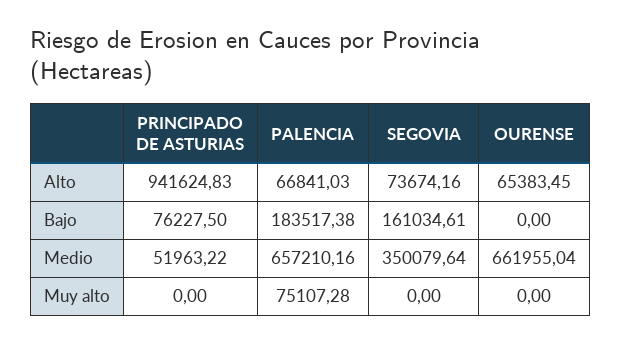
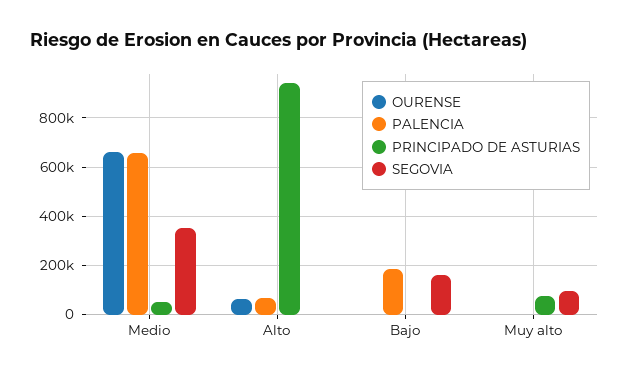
SEGOVIA, Alto: 73674.16 -> 0
PRINCIPADO DE ASTURIAS, Bajo: 76227.5 -> 0
PRINCIPADO DE ASTURIAS, Muy alto: 0 -> 75000
PALENCIA, Muy alto: 75107.28 -> 0
SEGOVIA, Muy alto: 0 -> 100000

